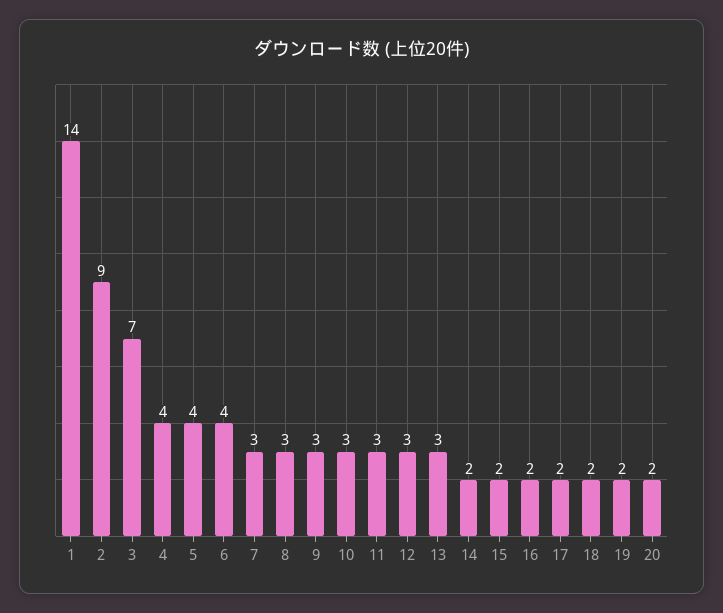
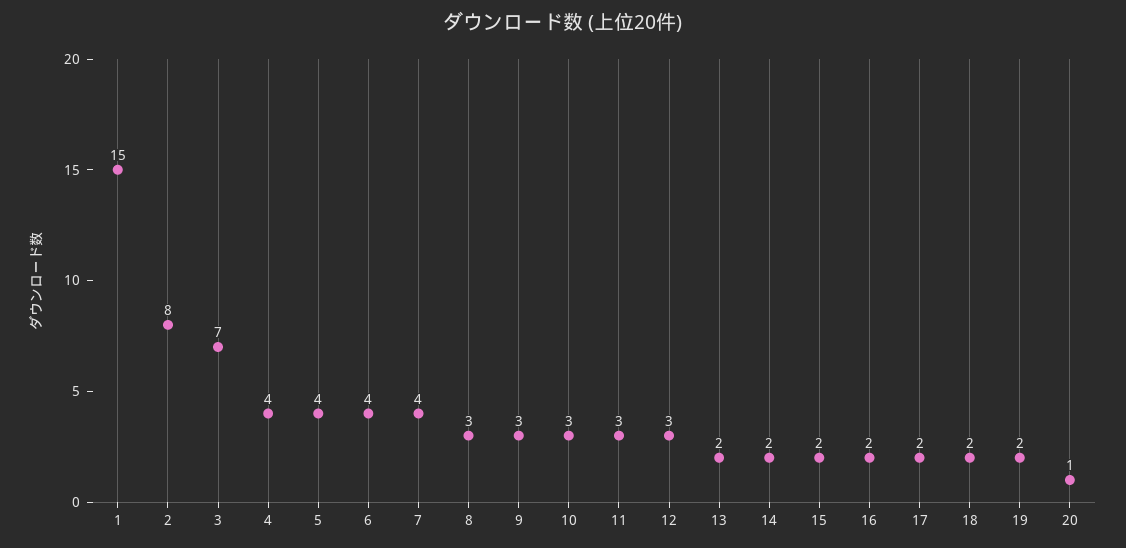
1: 14 -> 15
2: 9 -> 8
7: 3 -> 4
13: 3 -> 2
20: 2 -> 1

